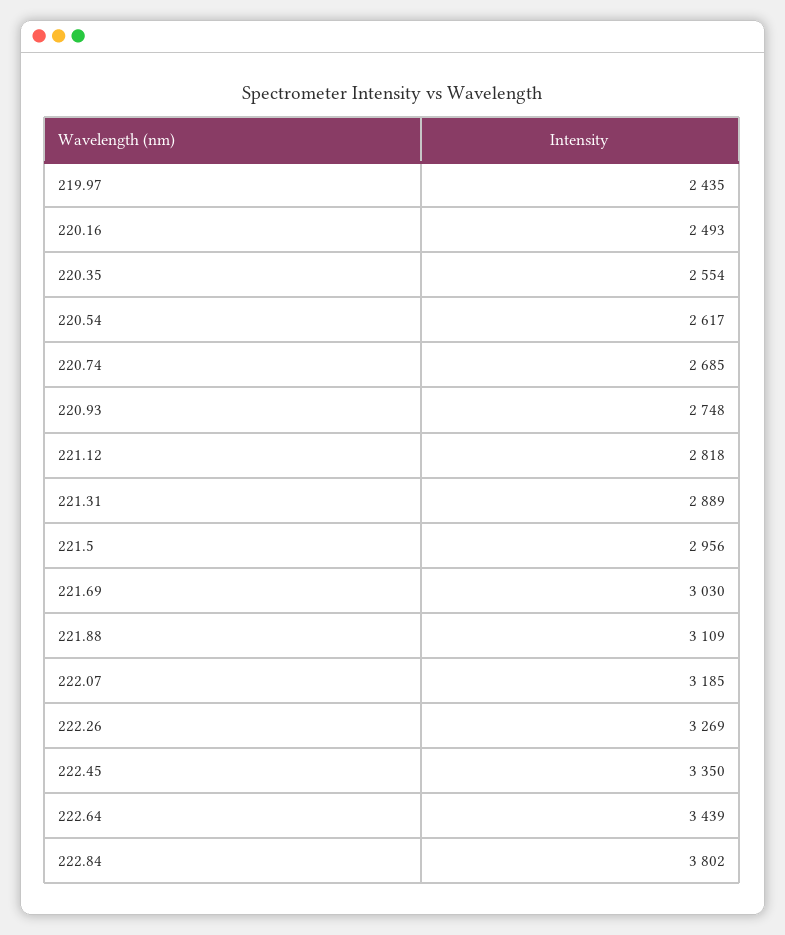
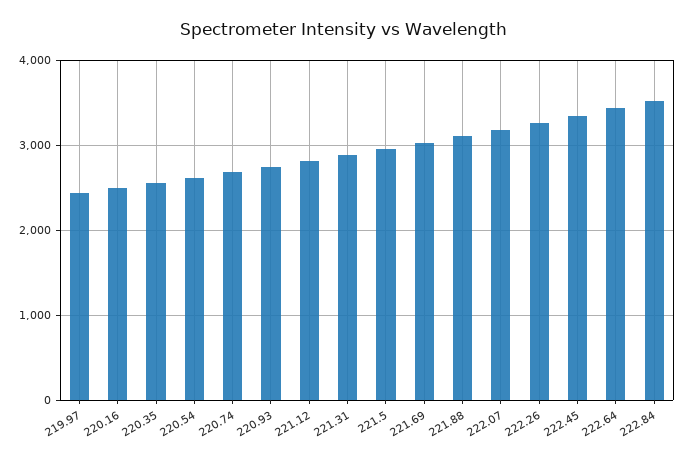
222.84: 3802 -> 3500

